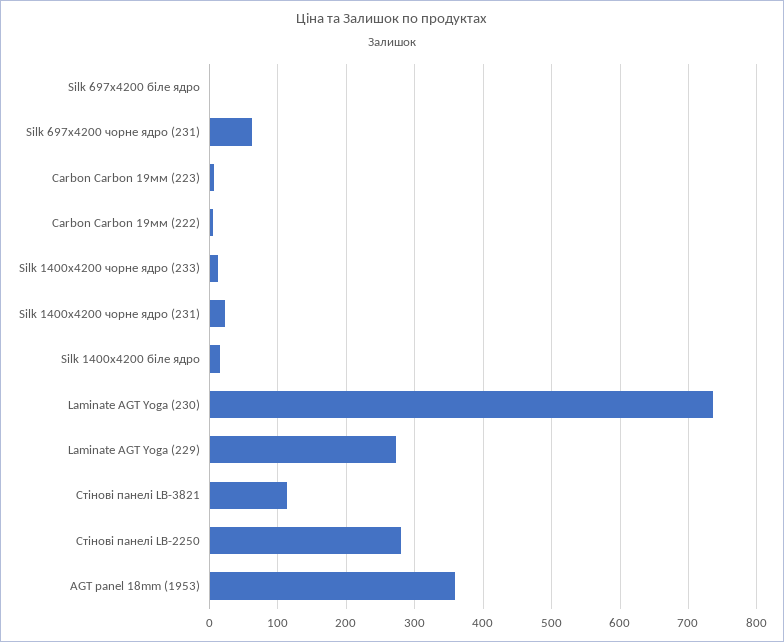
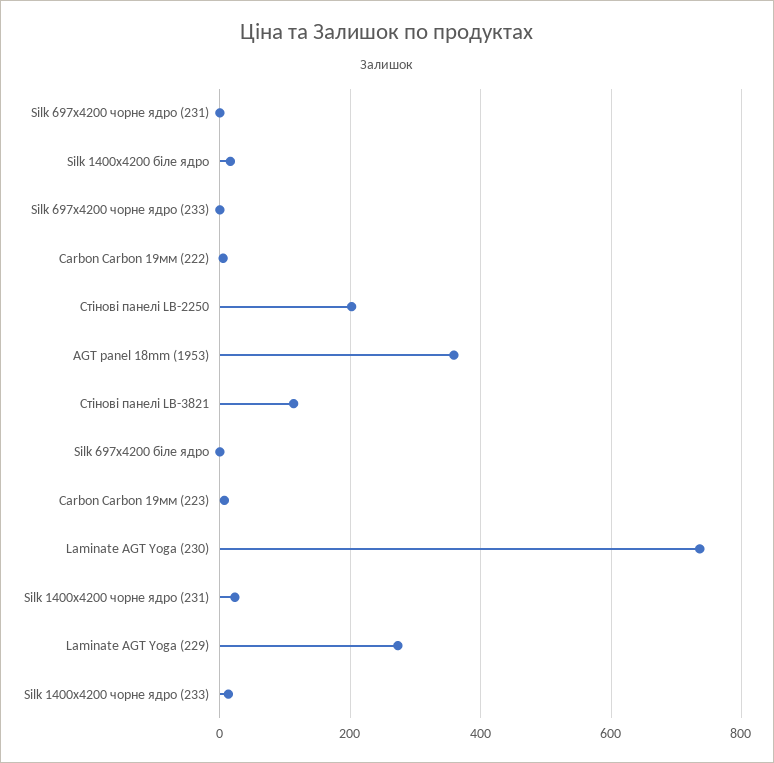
Silk 697x4200 чорне ядро (231): 60 -> 0
Стінові панелі LB-2250: 280 -> 200
Silk 697x4200 чорне ядро (233): none -> 0

